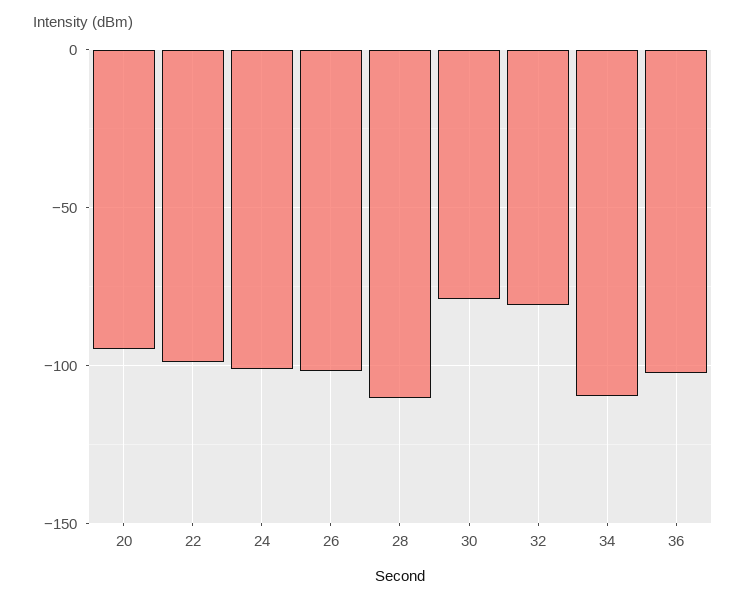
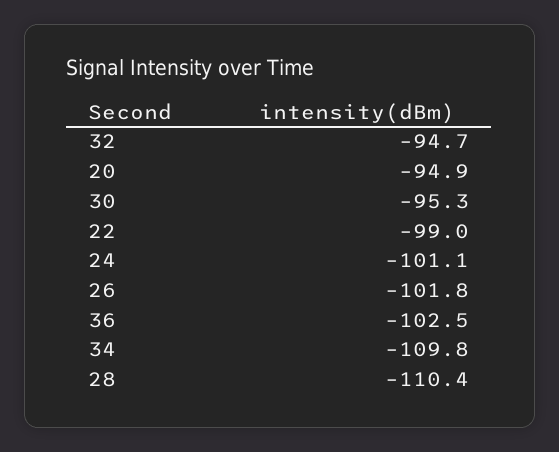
30: -80 -> -95.3
32: -80 -> -94.7

